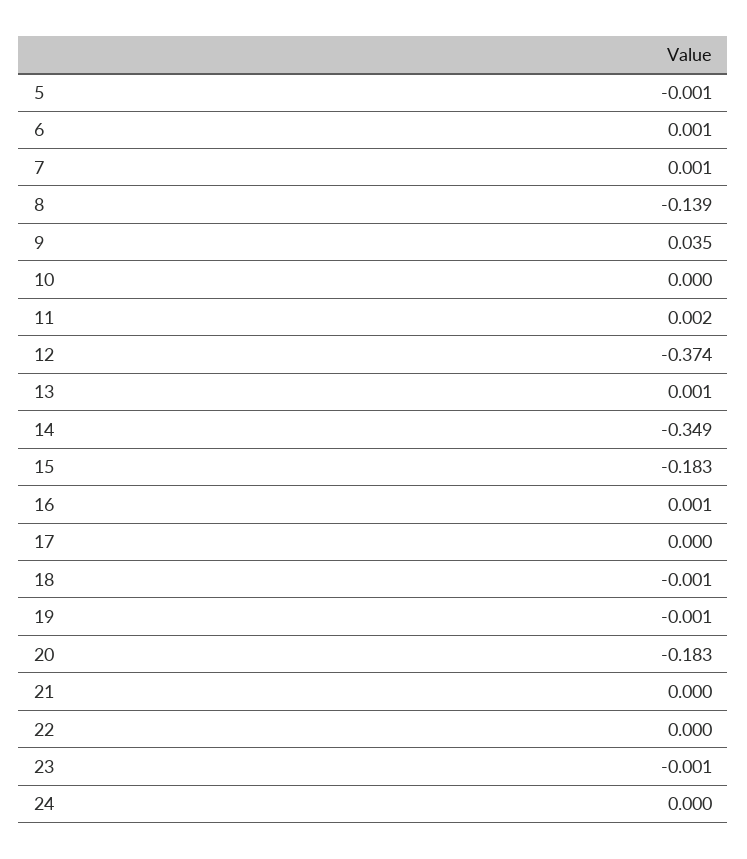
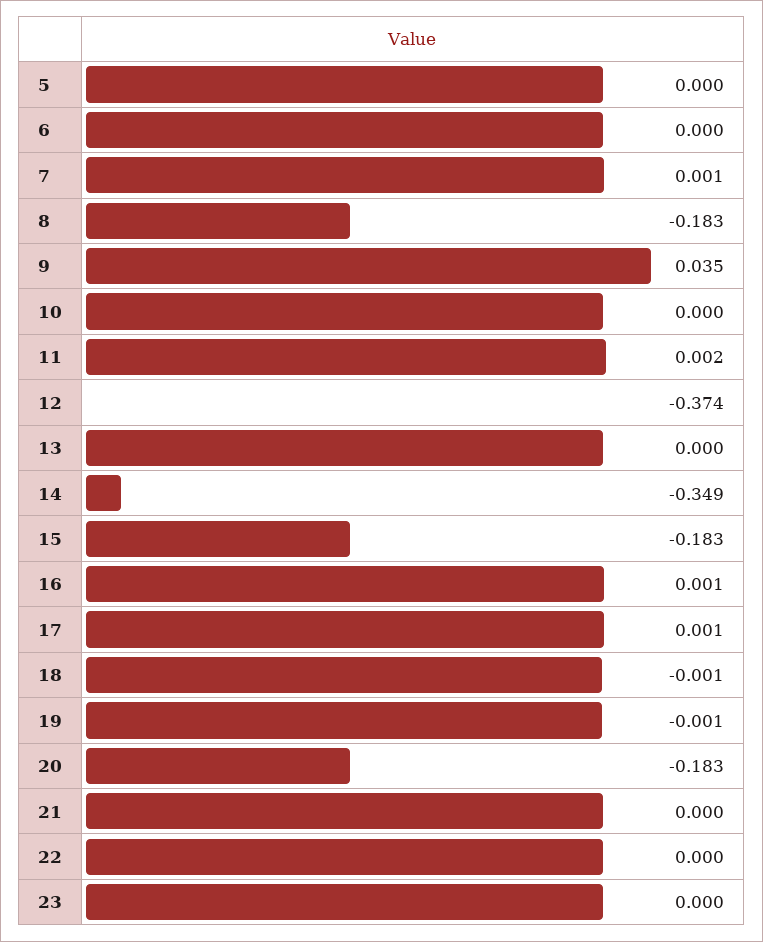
5: -0.001 -> 0
6: 0.001 -> 0
8: -0.139 -> -0.183
13: 0.001 -> 0
17: 0 -> 0.001
23: -0.001 -> 0
24: 0 -> none

